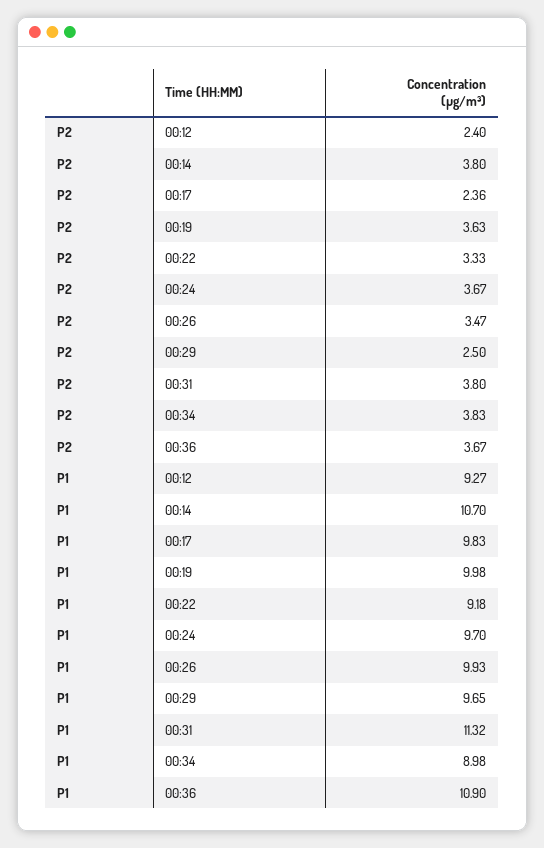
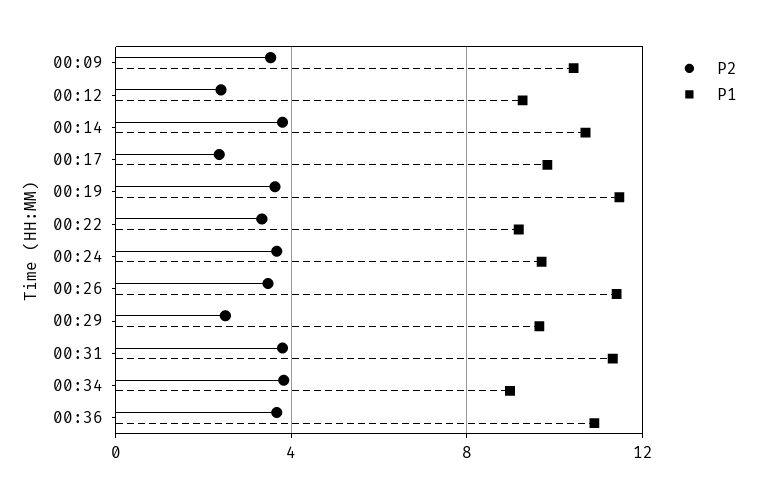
P1, 00:19: 9.98 -> 11.5
P1, 00:26: 9.93 -> 11.5
P2, 00:09: none -> 3.5
P1, 00:09: none -> 10.5

